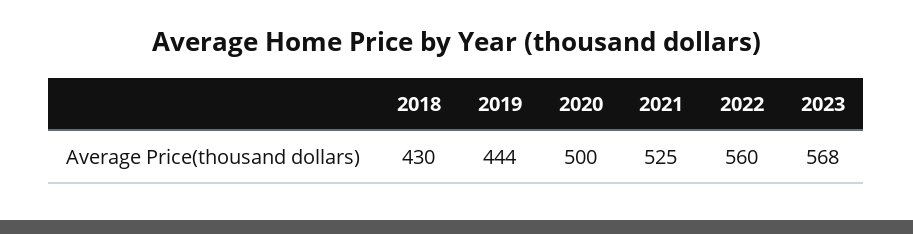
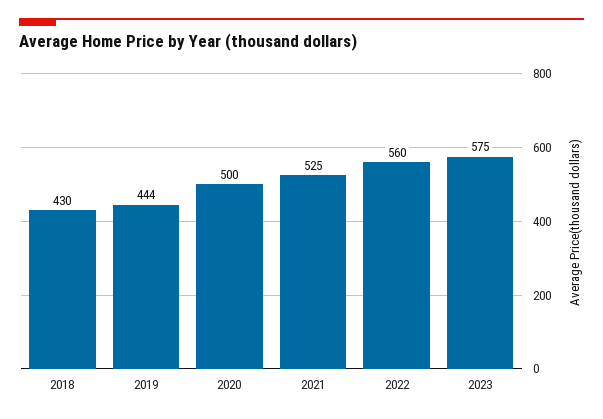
2023: 568 -> 575

